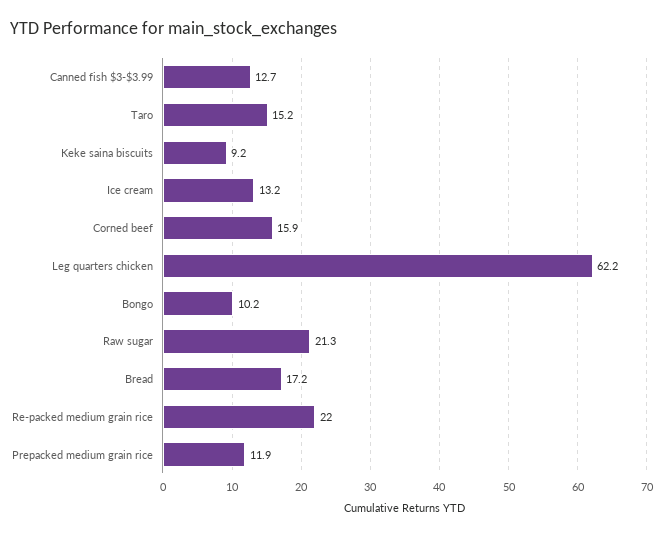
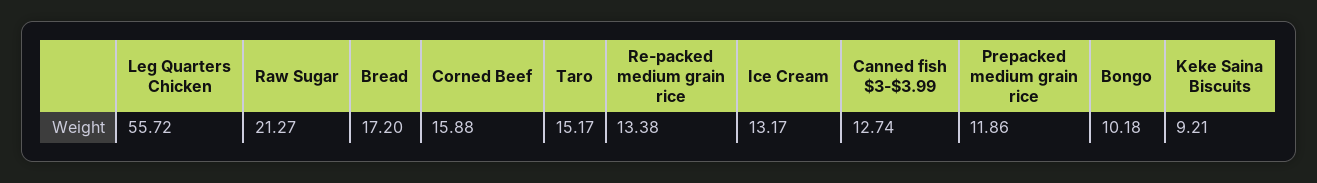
Leg quarters chicken: 62.2 -> 55.72
Re-packed medium grain rice: 22 -> 13.38

